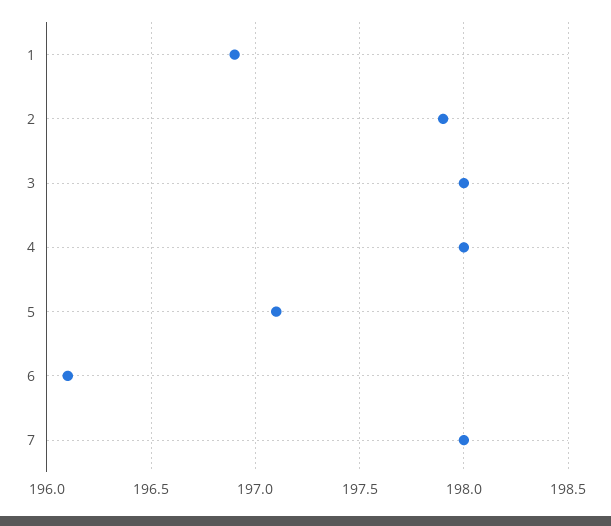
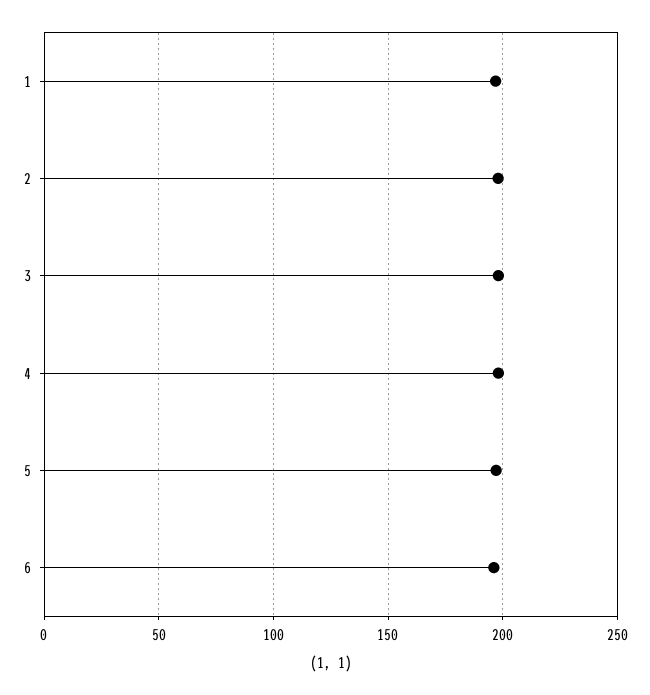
7: 198 -> none

